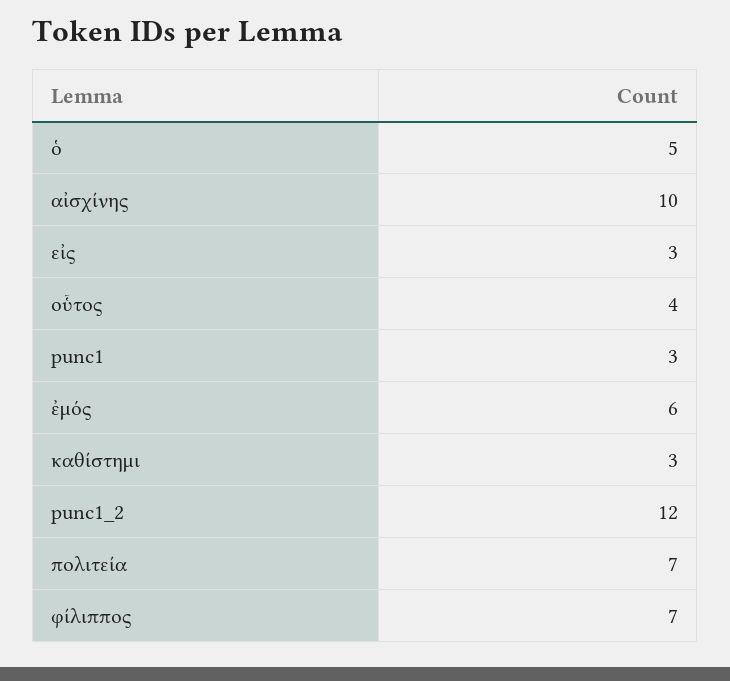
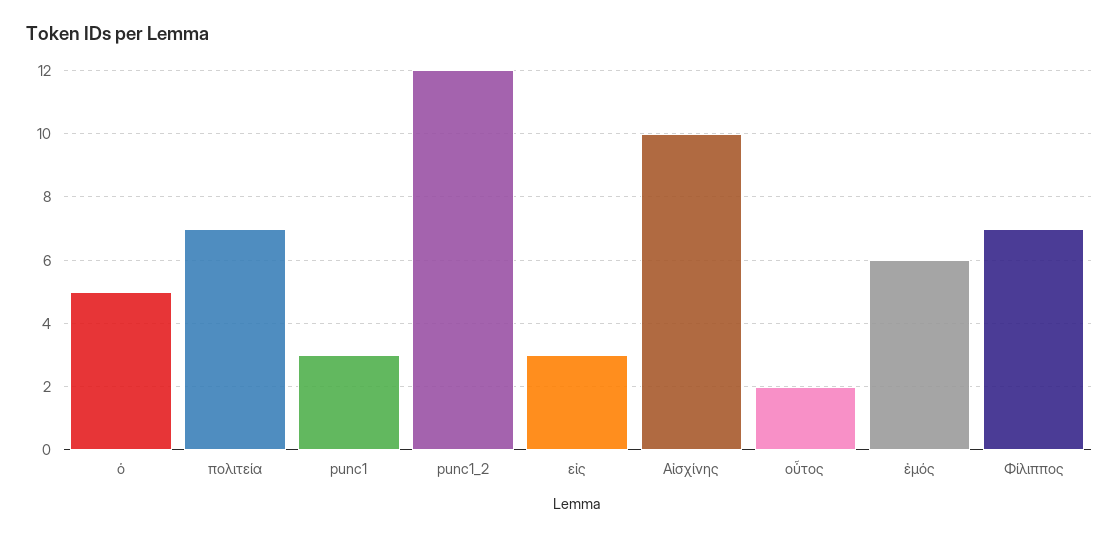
οὗτος: 4 -> 2
καθίστημι: 3 -> none

